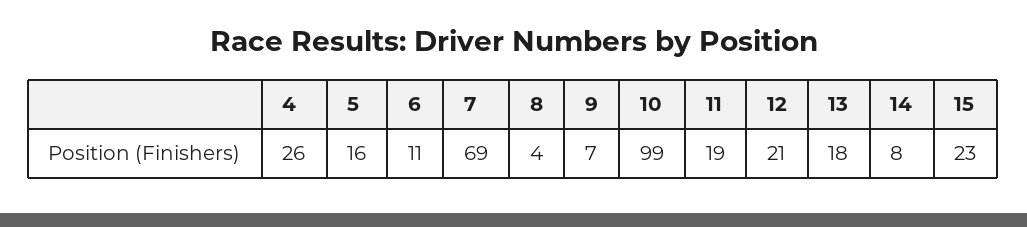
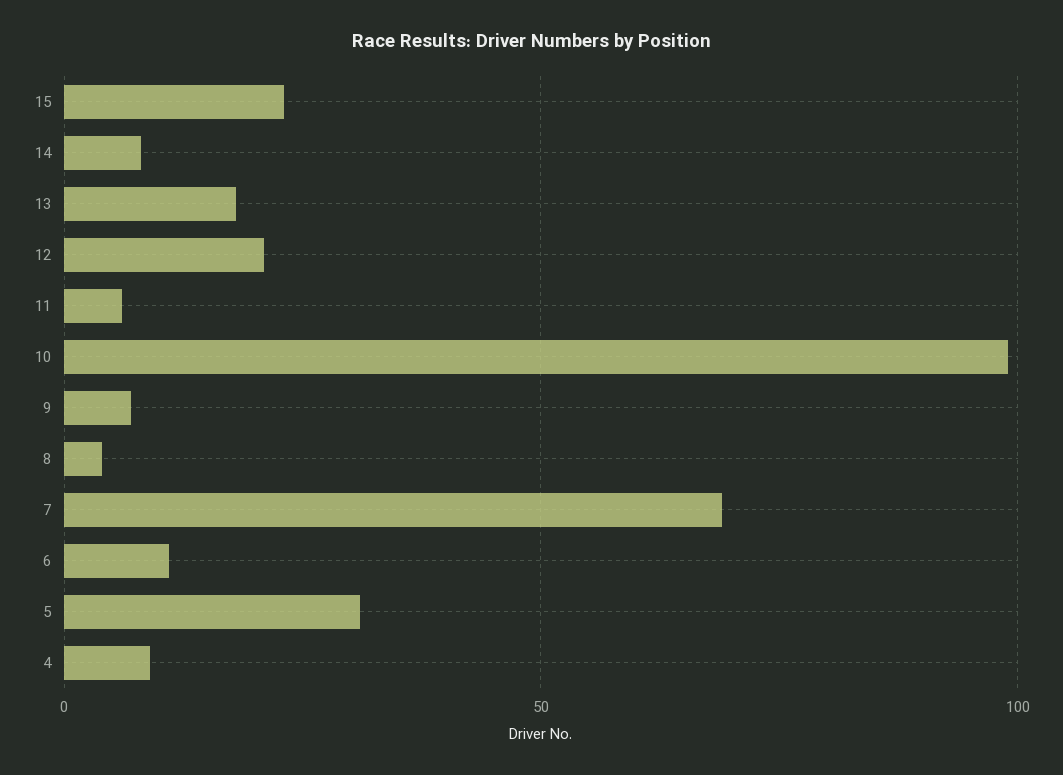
4: 26 -> 10
5: 16 -> 30
11: 19 -> 5

